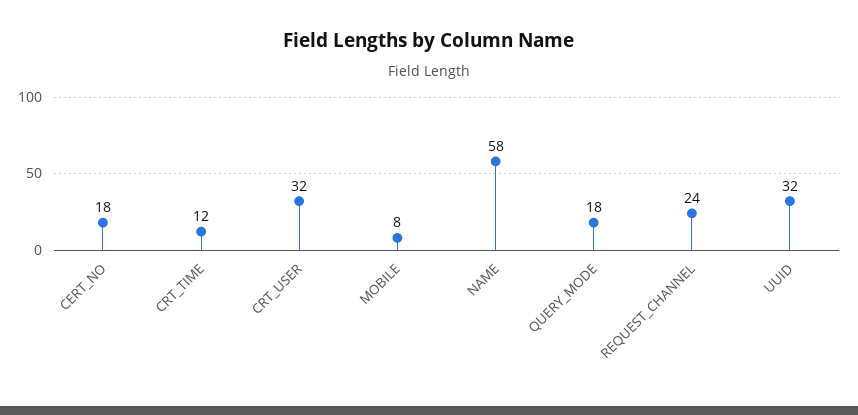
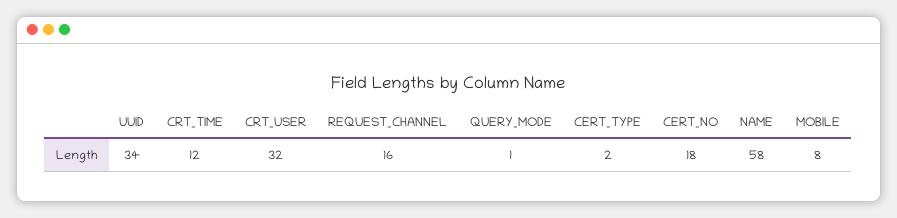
QUERY_MODE: 18 -> 1
REQUEST_CHANNEL: 24 -> 16
UUID: 32 -> 34
CERT_TYPE: none -> 2

